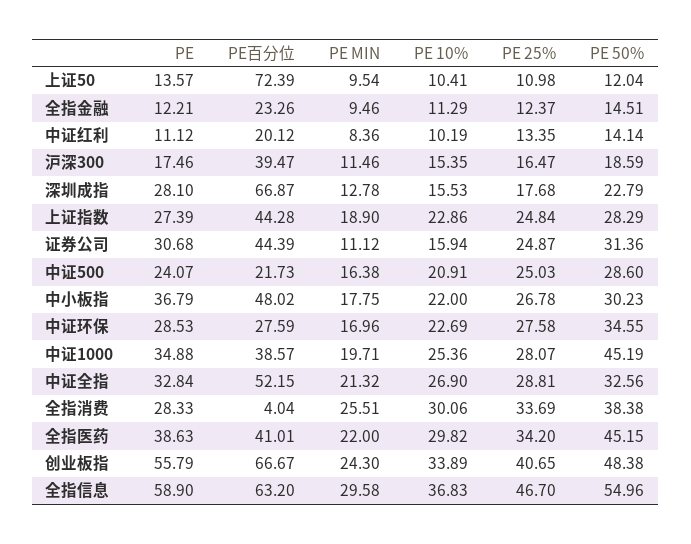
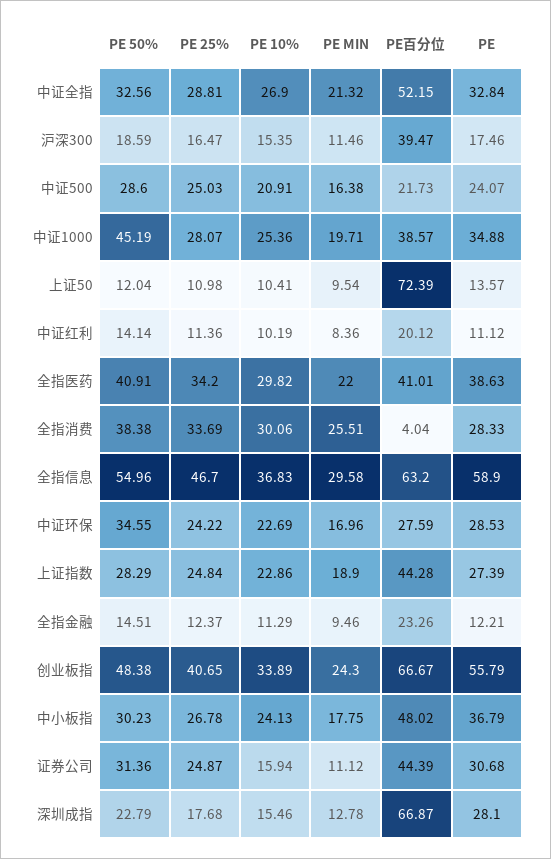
PE 25%, 中证红利: 13.35 -> 11.36
PE 10%, 深圳成指: 15.53 -> 15.46
PE 10%, 中小板指: 22 -> 24.13
PE 25%, 中证环保: 27.58 -> 24.22
PE 50%, 全指医药: 45.15 -> 40.91

